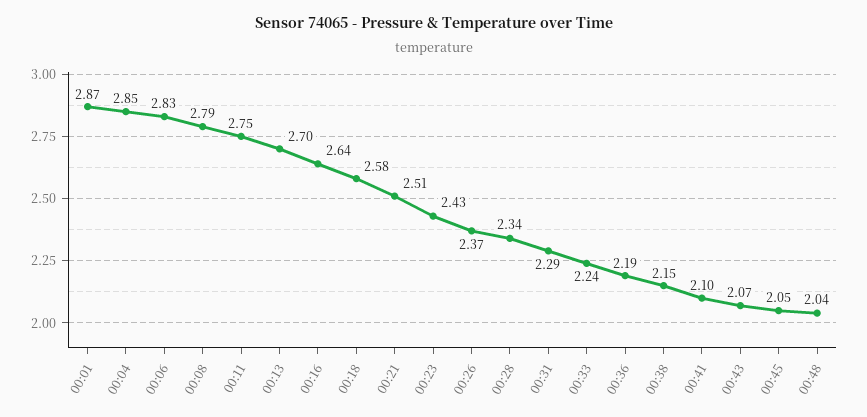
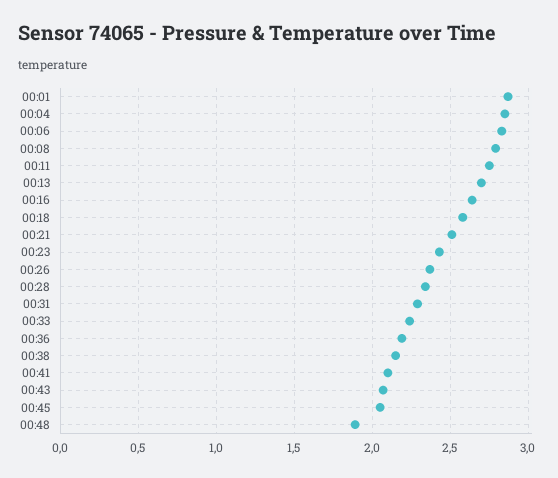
00:48: 2.04 -> 1.9

